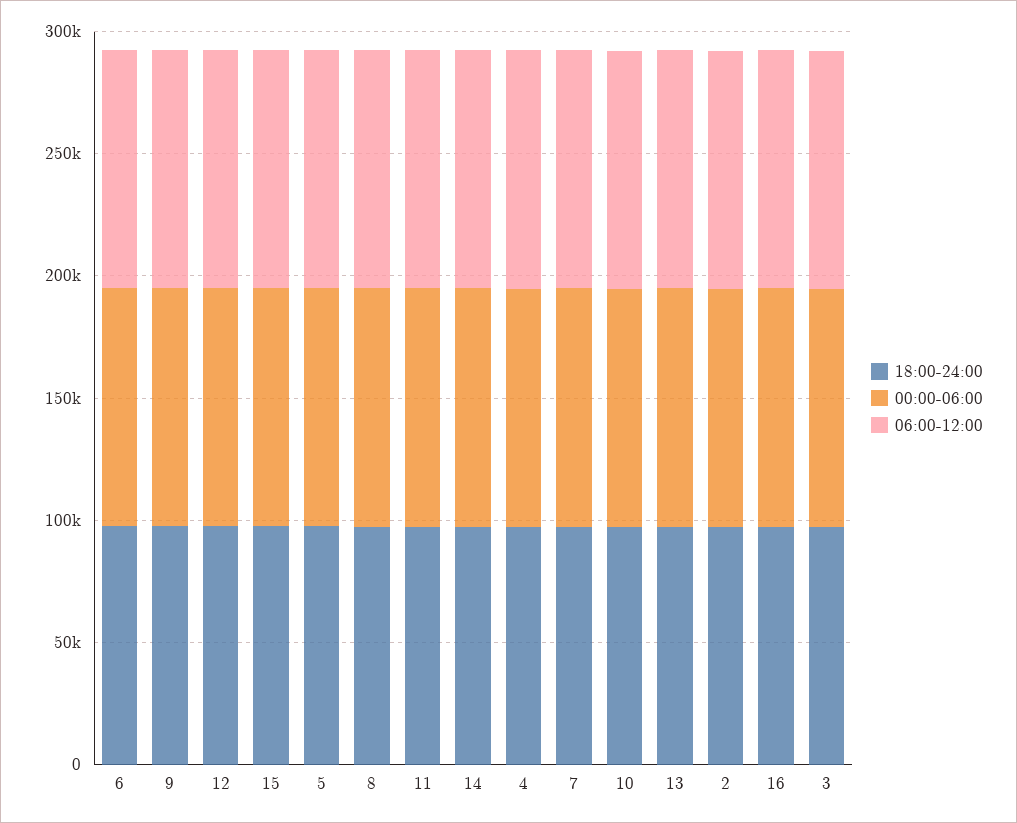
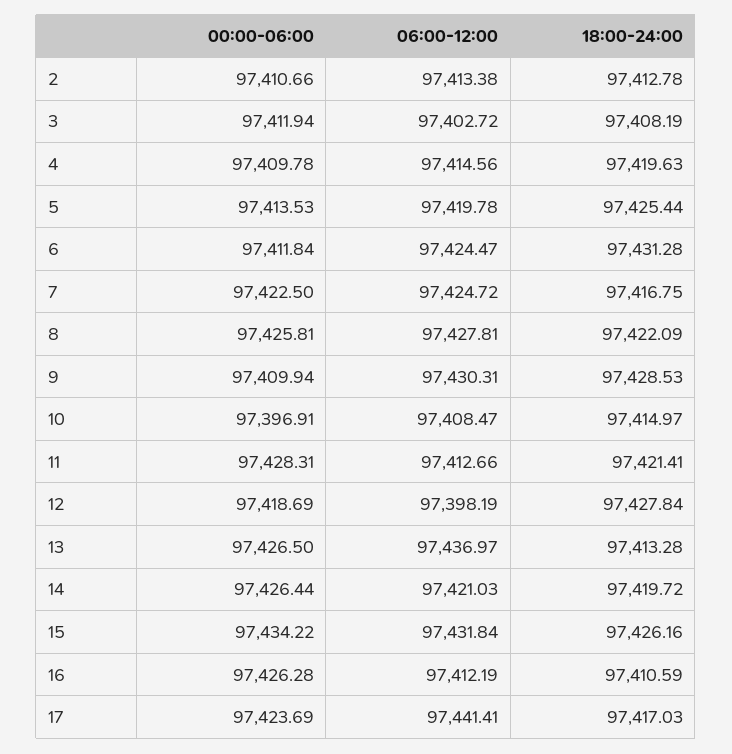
00:00-06:00, 17: none -> 97423.69
06:00-12:00, 17: none -> 97441.41
18:00-24:00, 17: none -> 97417.03

